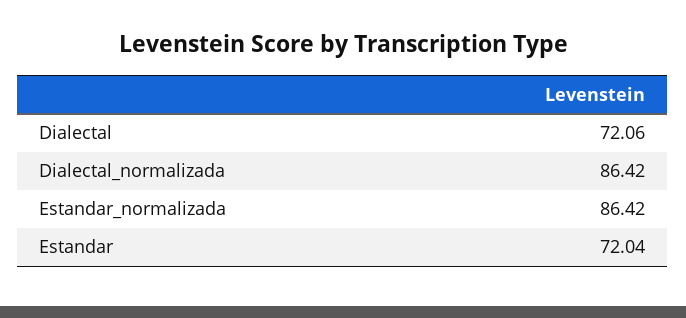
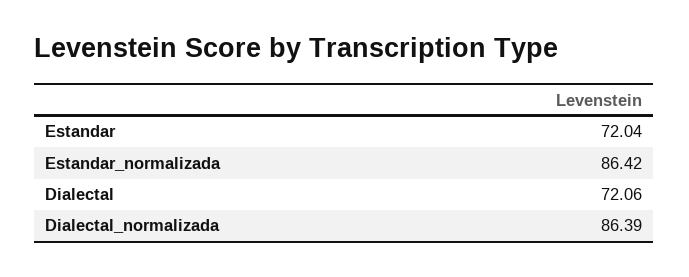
Dialectal_normalizada: 86.42 -> 86.39

